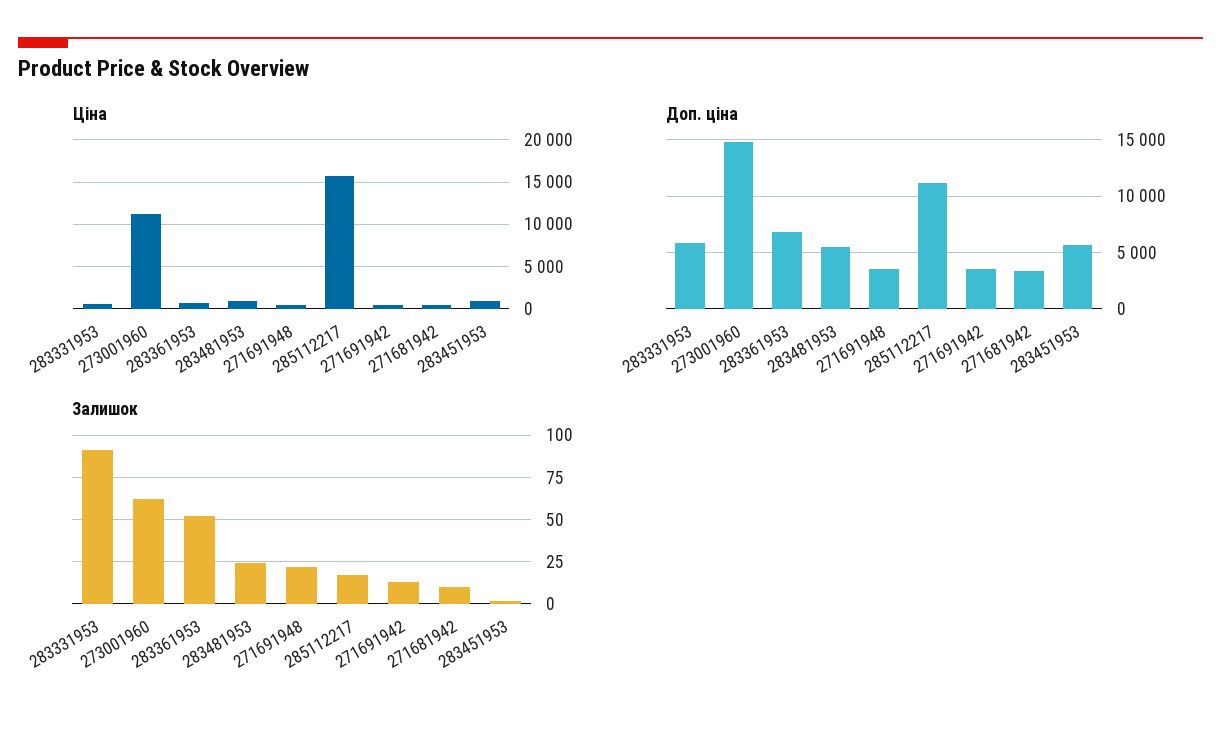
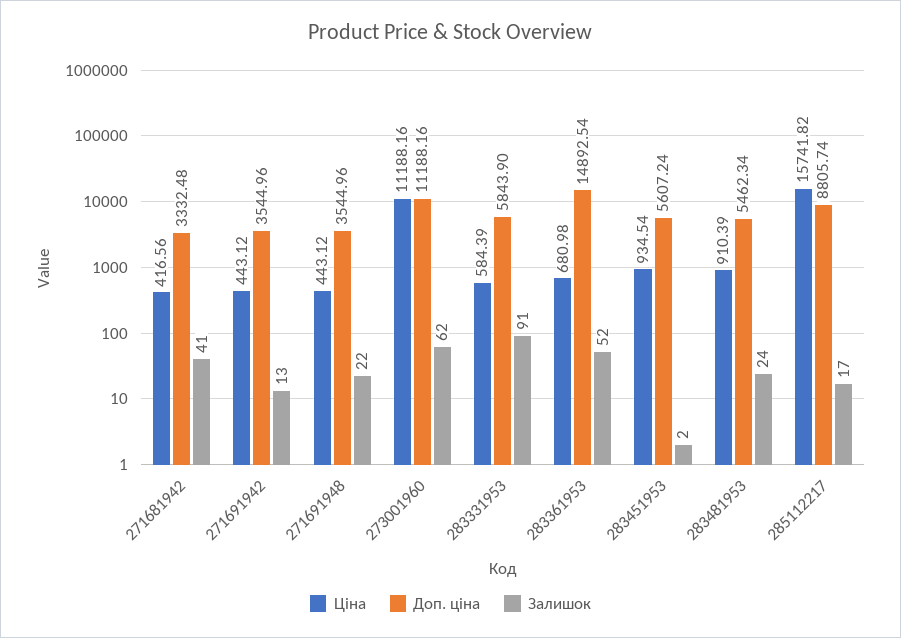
Доп. ціна, 273001960: 15000 -> 11188.16
Доп. ціна, 283361953: 7000 -> 14892.54
Доп. ціна, 285112217: 11000 -> 8805.74
Залишок, 271681942: 10 -> 41

